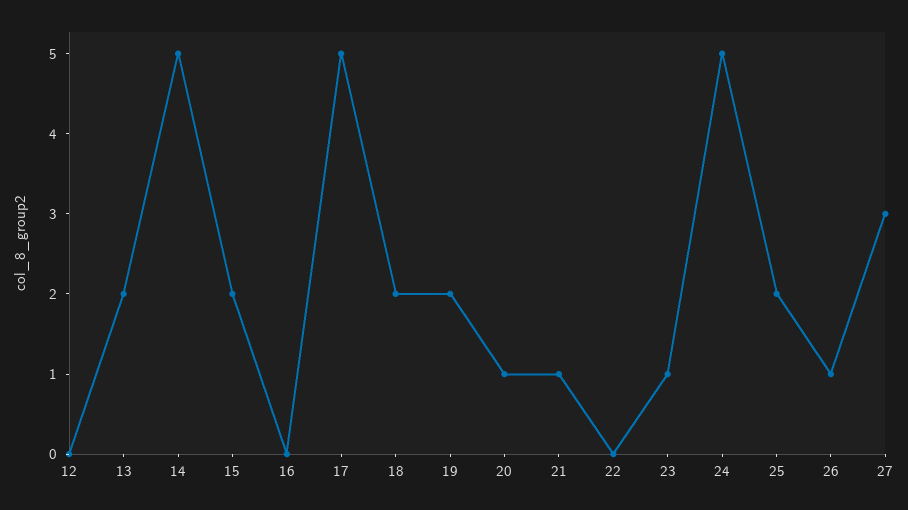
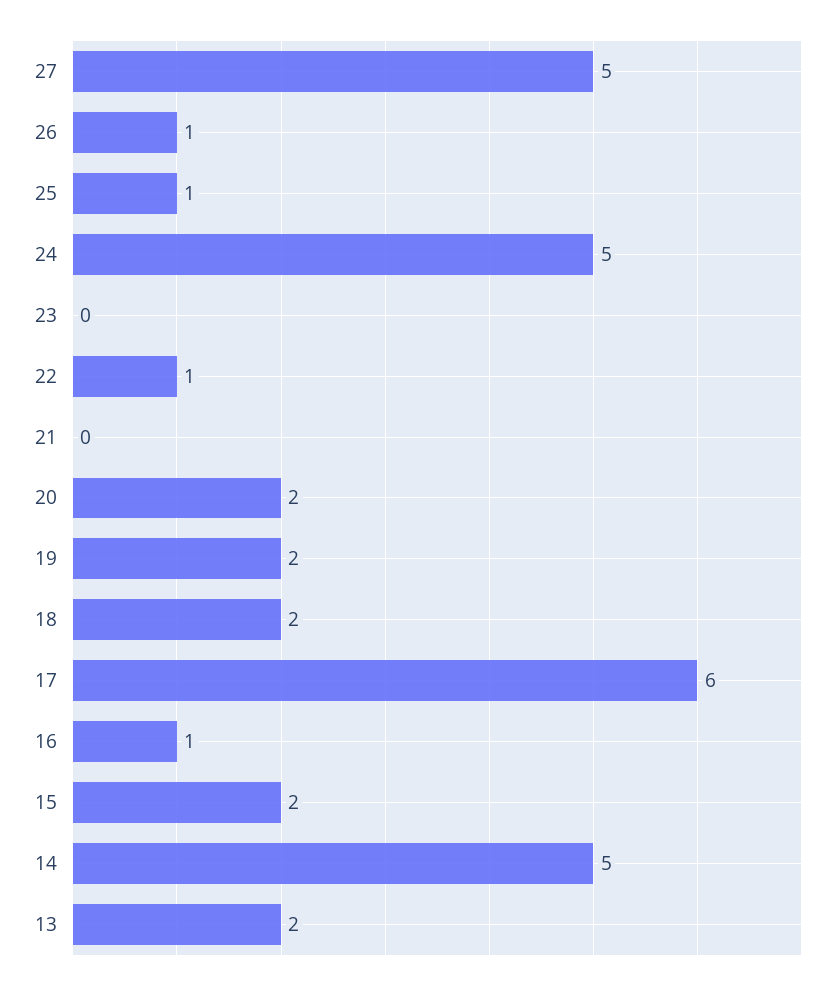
12: 0 -> none
16: 0 -> 1
17: 5 -> 6
20: 1 -> 2
21: 1 -> 0
22: 0 -> 1
23: 1 -> 0
25: 2 -> 1
27: 3 -> 5

